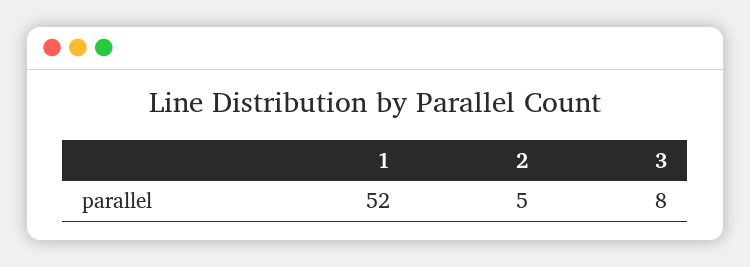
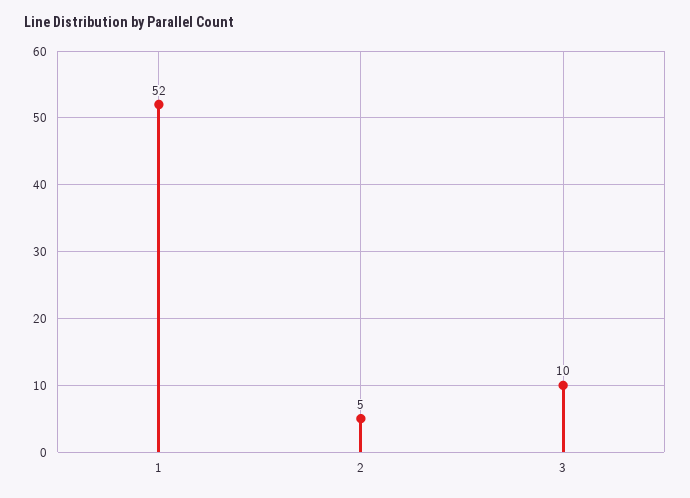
3: 8 -> 10

